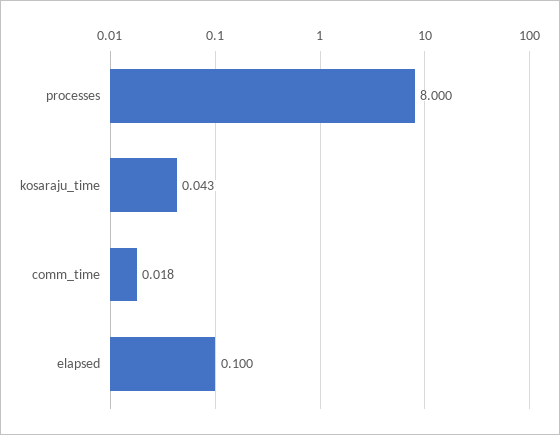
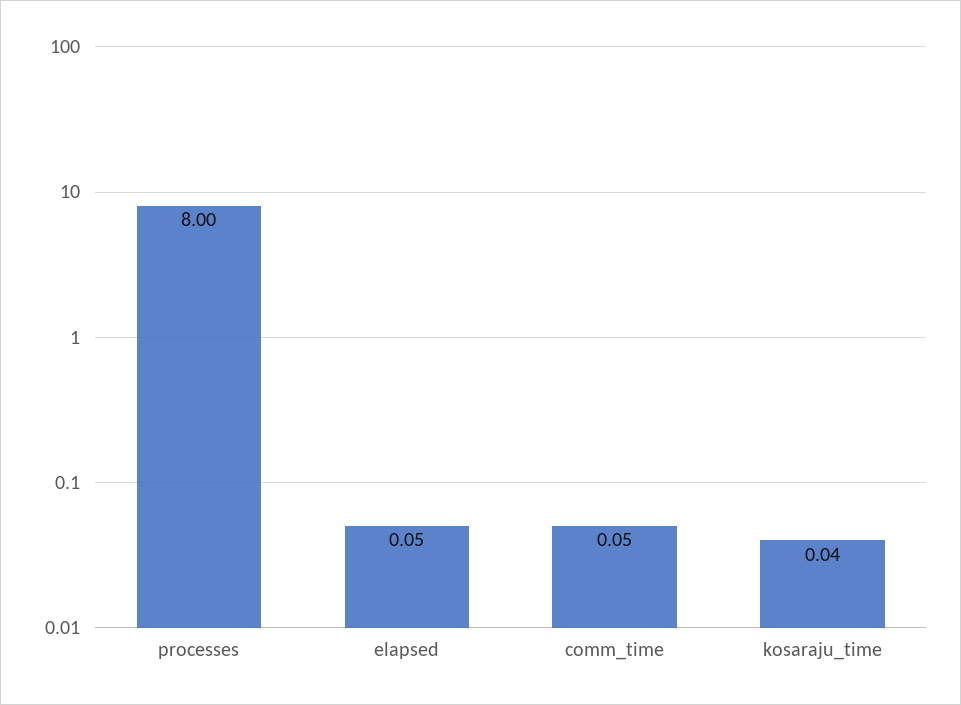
comm_time: 0.018 -> 0.05
elapsed: 0.1 -> 0.05

